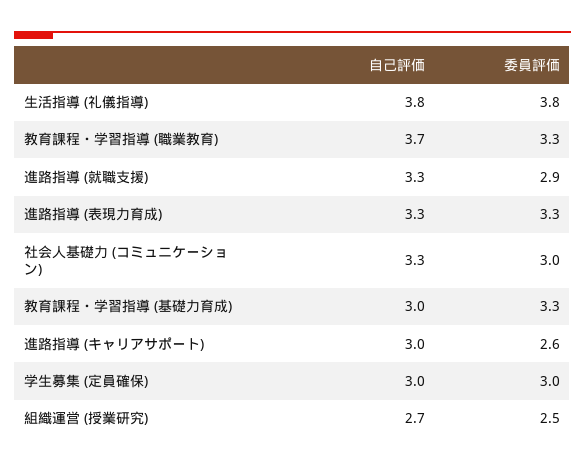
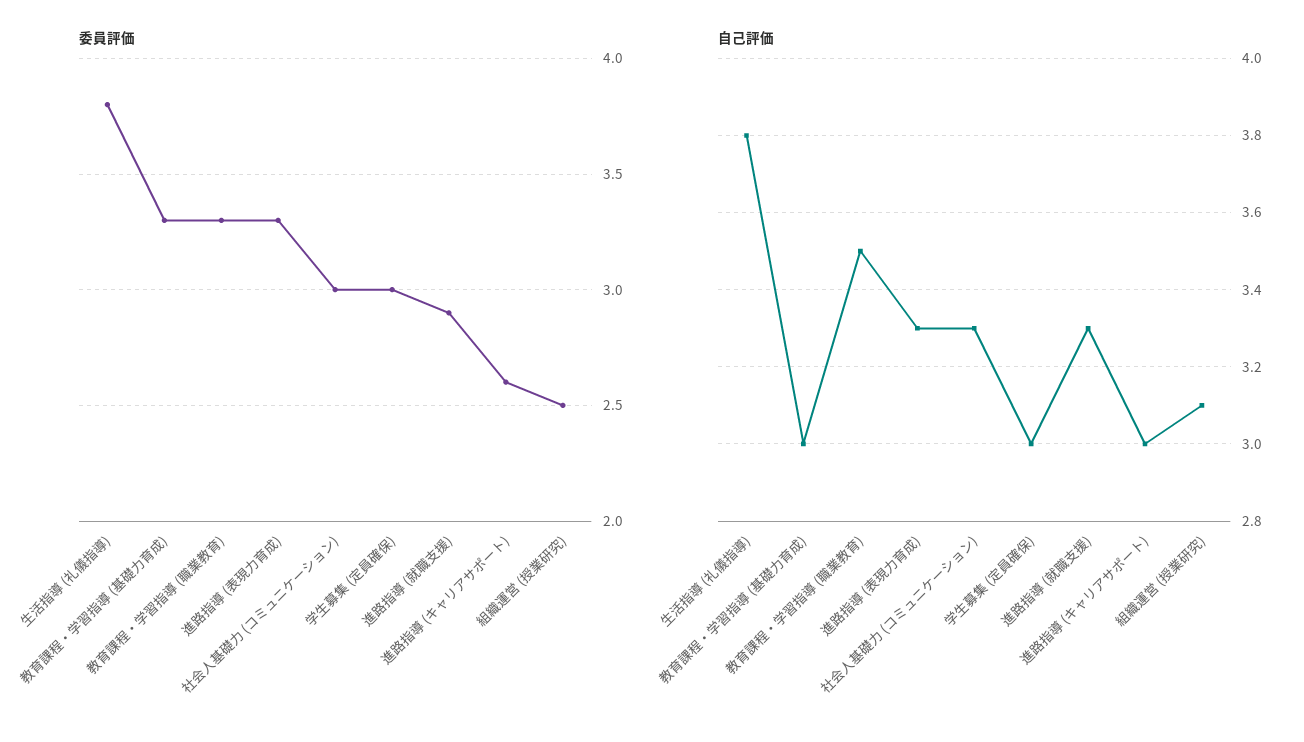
自己評価, 教育課程・学習指導 (職業教育): 3.7 -> 3.5
自己評価, 組織運営 (授業研究): 2.7 -> 3.1

